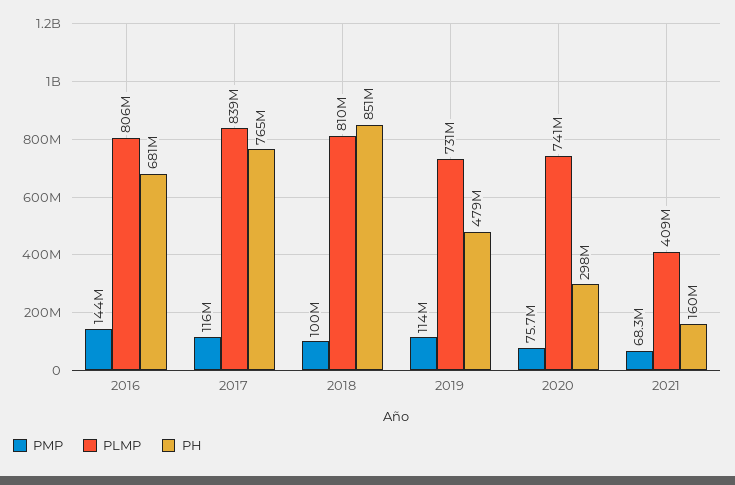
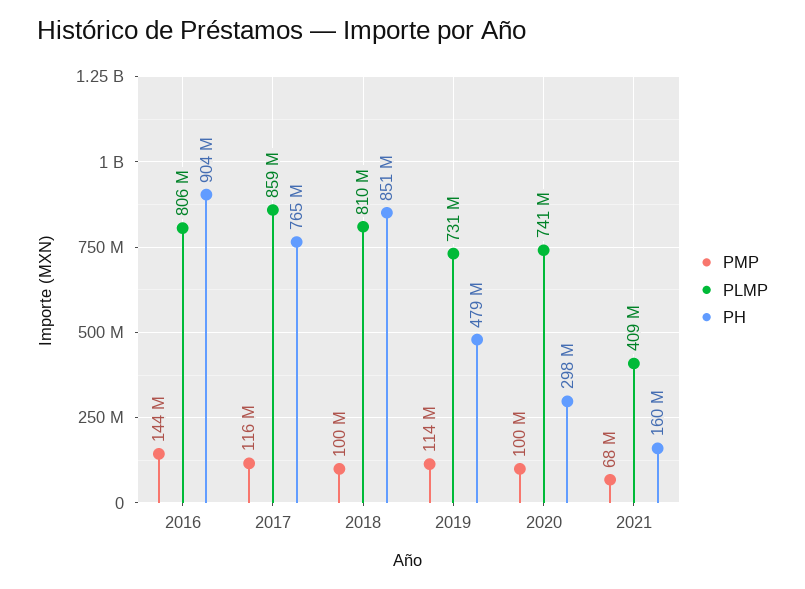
PH, 2016: 681000000 -> 904000000
PLMP, 2017: 839000000 -> 859000000
PMP, 2020: 75700000 -> 100000000

